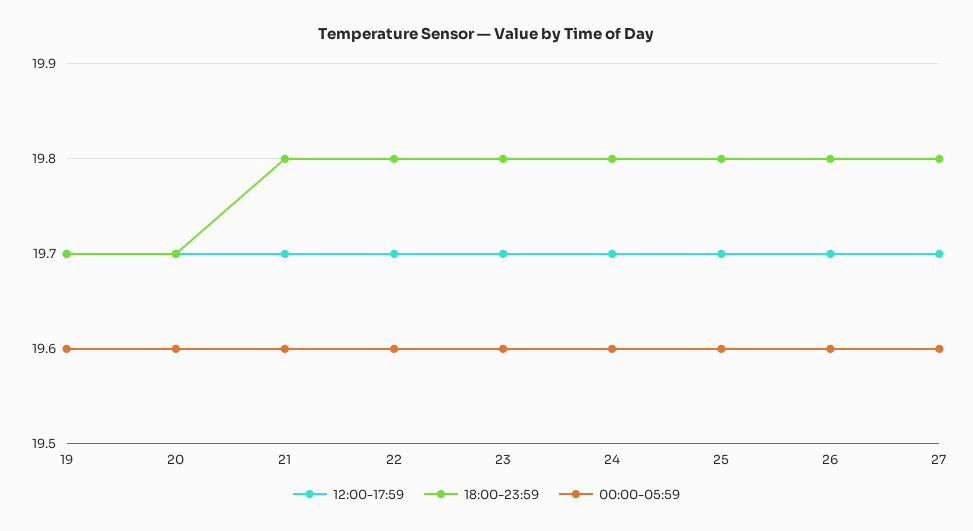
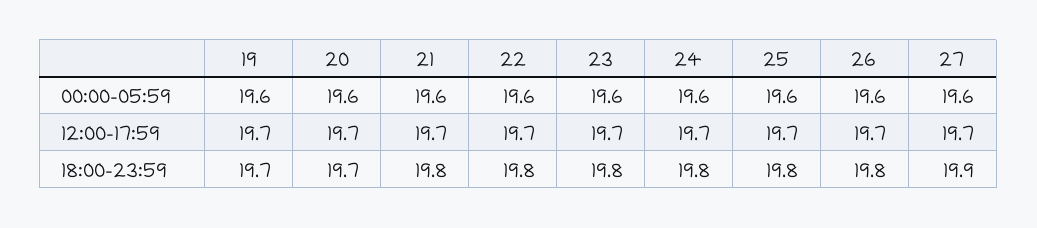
18:00-23:59, 27: 19.8 -> 19.9

